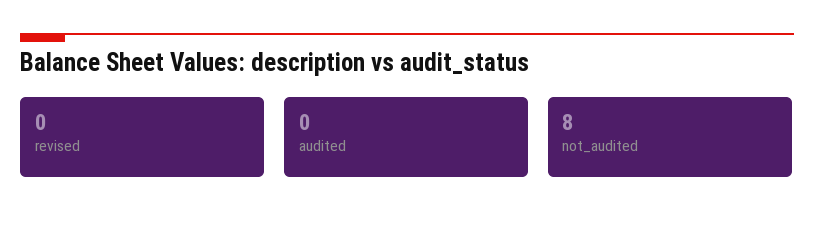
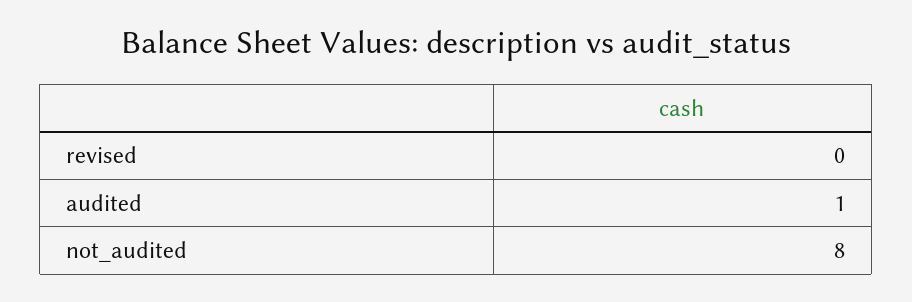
audited: 0 -> 1

